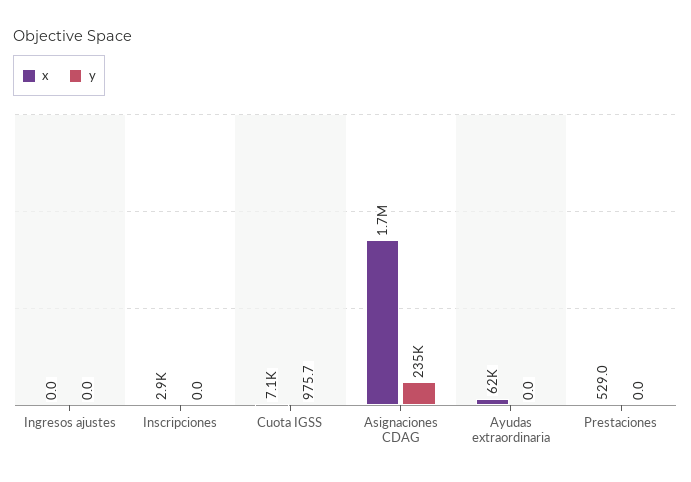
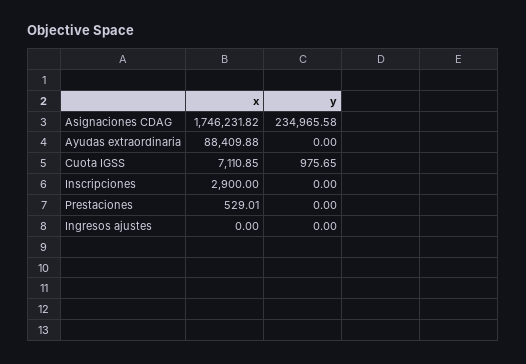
x, Ayudas extraordinaria: 62000 -> 88409.88

